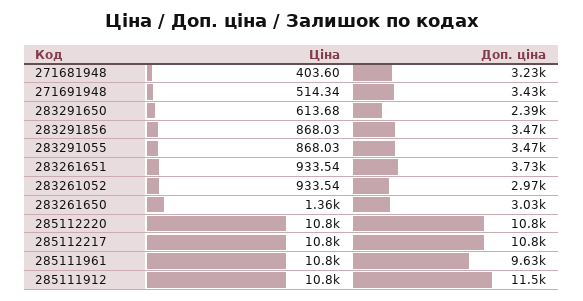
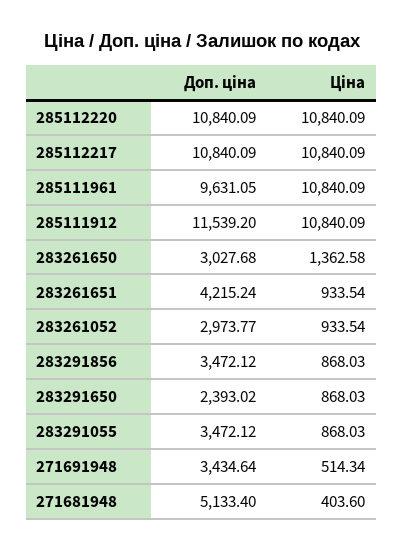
Доп. ціна, 271681948: 3230 -> 5133.4
Ціна, 283291650: 613.68 -> 868.03
Доп. ціна, 283261651: 3730 -> 4215.24

